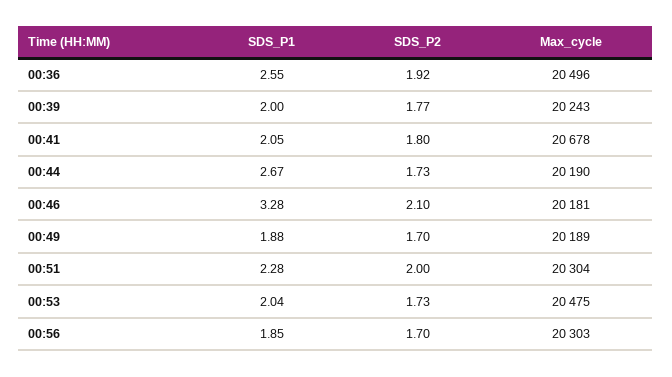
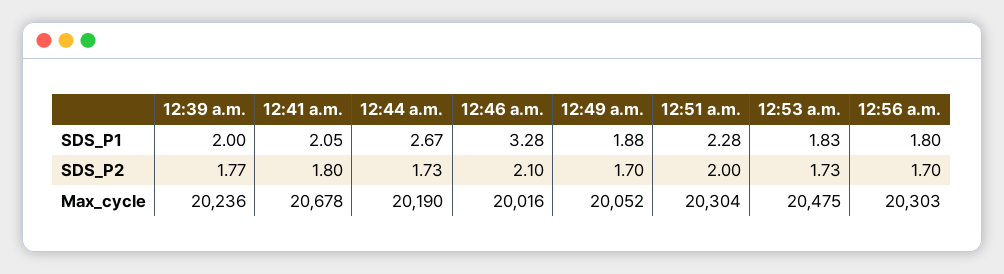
SDS_P1, 00:36: 2.55 -> none
SDS_P2, 00:36: 1.92 -> none
Max_cycle, 00:36: 20496 -> none
Max_cycle, 00:39: 20243 -> 20236
Max_cycle, 00:46: 20181 -> 20016
Max_cycle, 00:49: 20189 -> 20052
SDS_P1, 00:53: 2.04 -> 1.83
SDS_P1, 00:56: 1.85 -> 1.8

